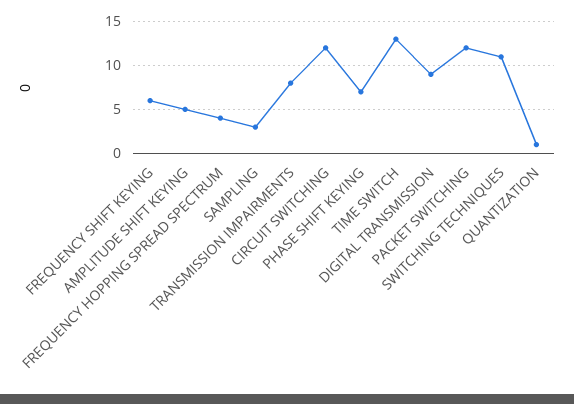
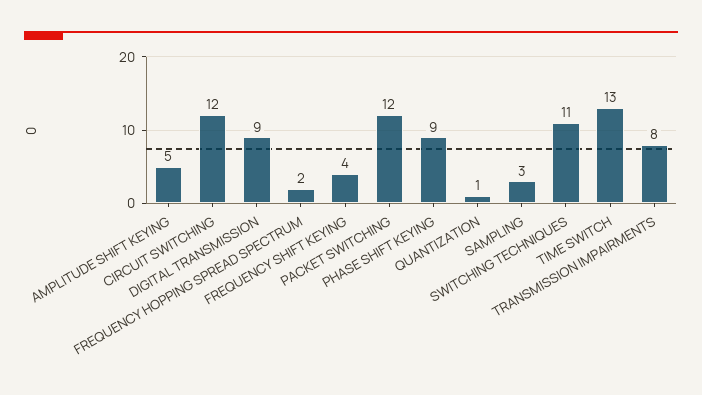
FREQUENCY SHIFT KEYING: 6 -> 4
FREQUENCY HOPPING SPREAD SPECTRUM: 4 -> 2
PHASE SHIFT KEYING: 7 -> 9

